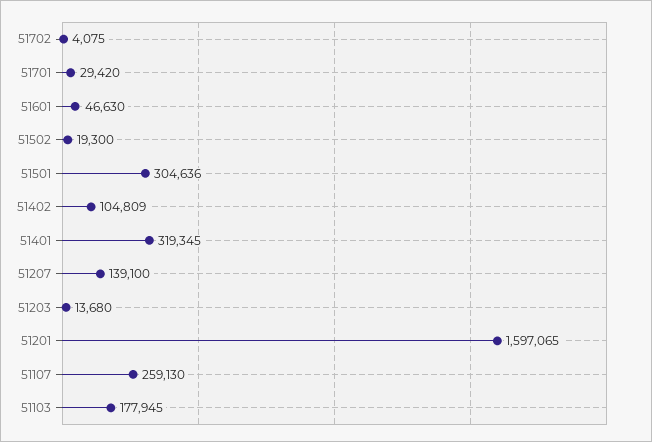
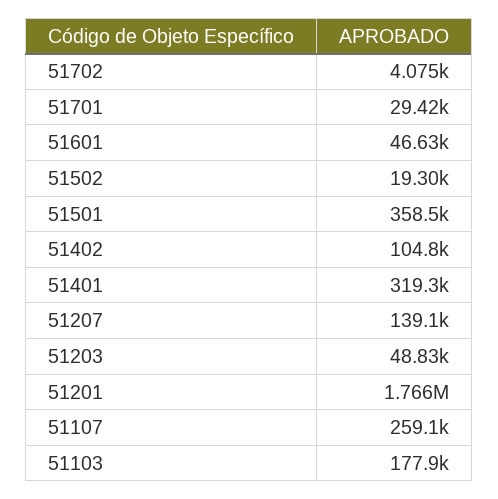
51501: 304636 -> 358500
51203: 13680 -> 48830
51201: 1597065 -> 1766000

